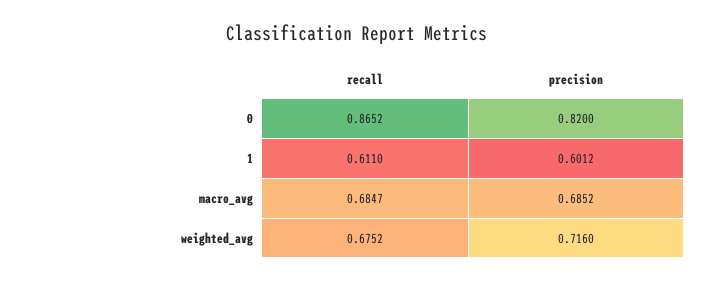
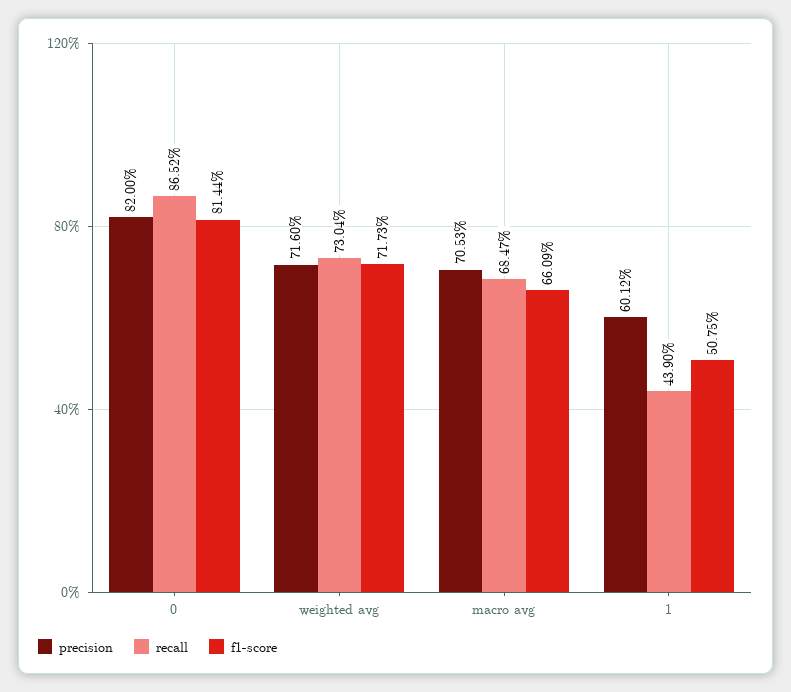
recall, 1: 0.611 -> 0.439
precision, macro_avg: 0.6852 -> 0.7053
recall, weighted_avg: 0.6752 -> 0.7304
f1-score, 0: none -> 0.8144
f1-score, weighted_avg: none -> 0.7173
f1-score, macro_avg: none -> 0.6609
f1-score, 1: none -> 0.5075

